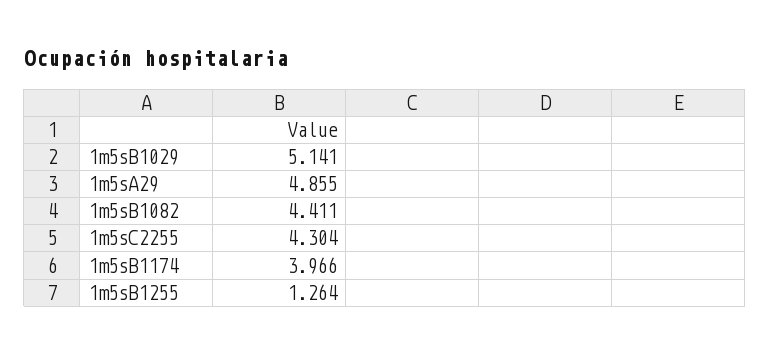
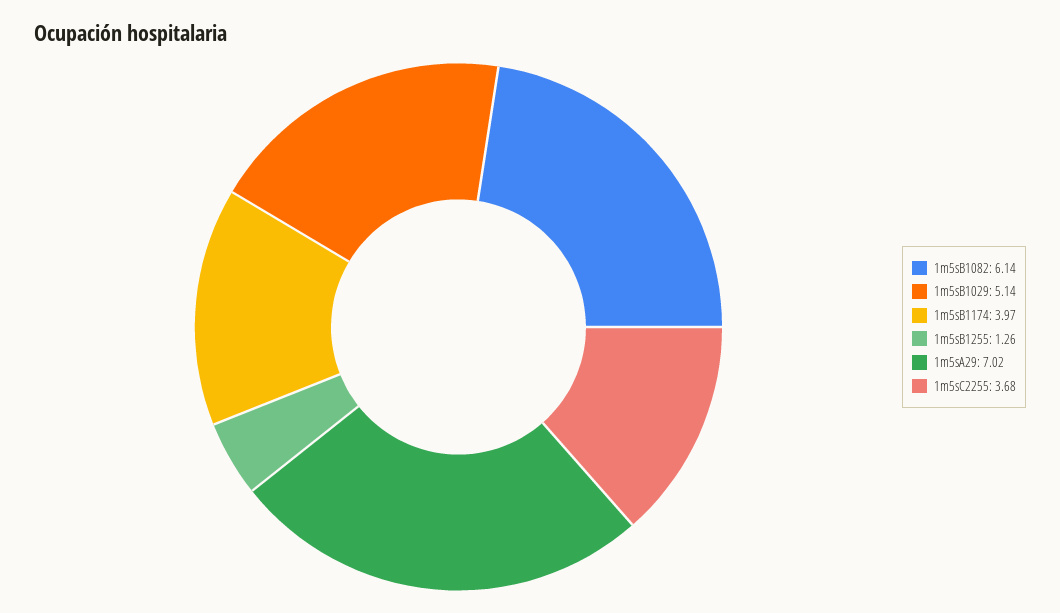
1m5sA29: 4.855 -> 7.02
1m5sB1082: 4.411 -> 6.14
1m5sC2255: 4.304 -> 3.68

